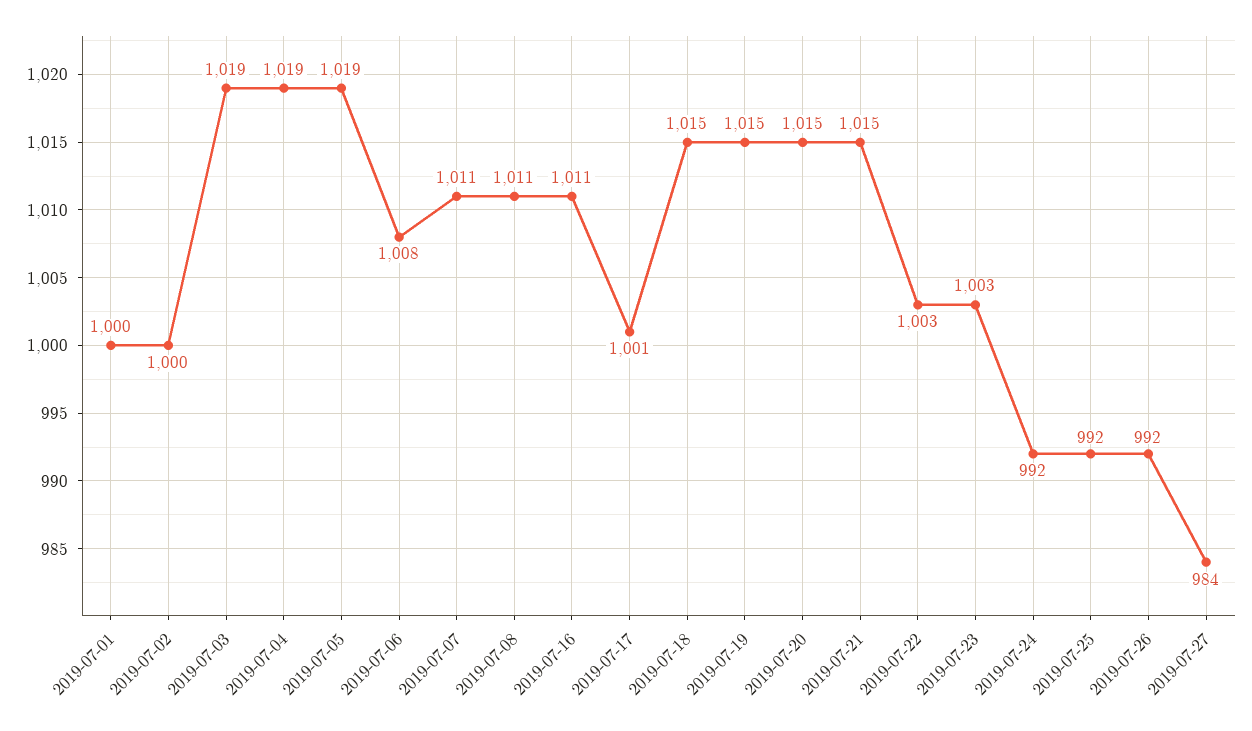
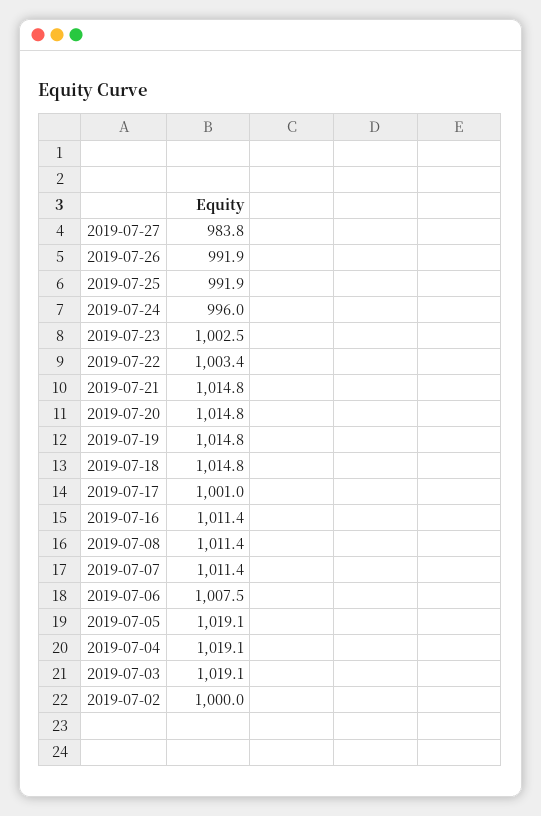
2019-07-01: 1000 -> none
2019-07-24: 992 -> 996

